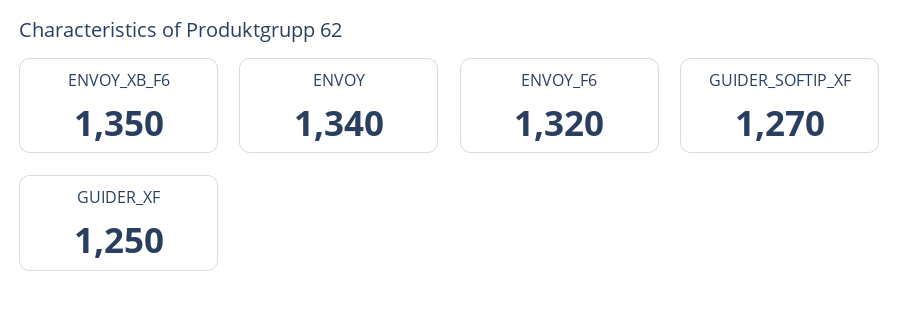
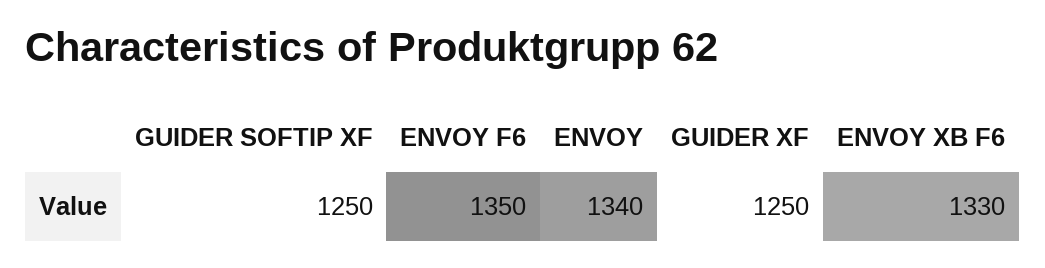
ENVOY_XB_F6: 1350 -> 1330
ENVOY_F6: 1320 -> 1350
GUIDER_SOFTIP_XF: 1270 -> 1250

